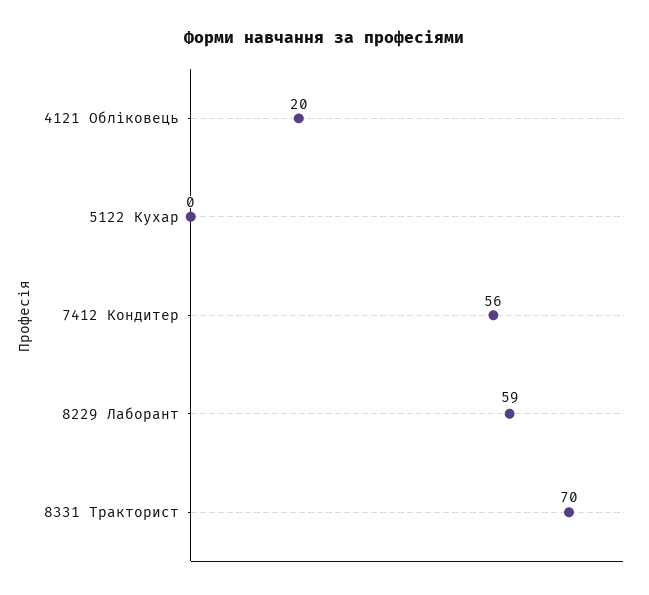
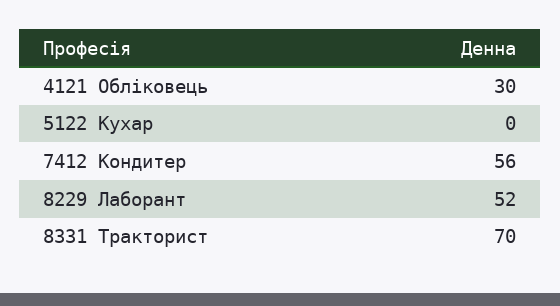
4121 Обліковець: 20 -> 30
8229 Лаборант: 59 -> 52

